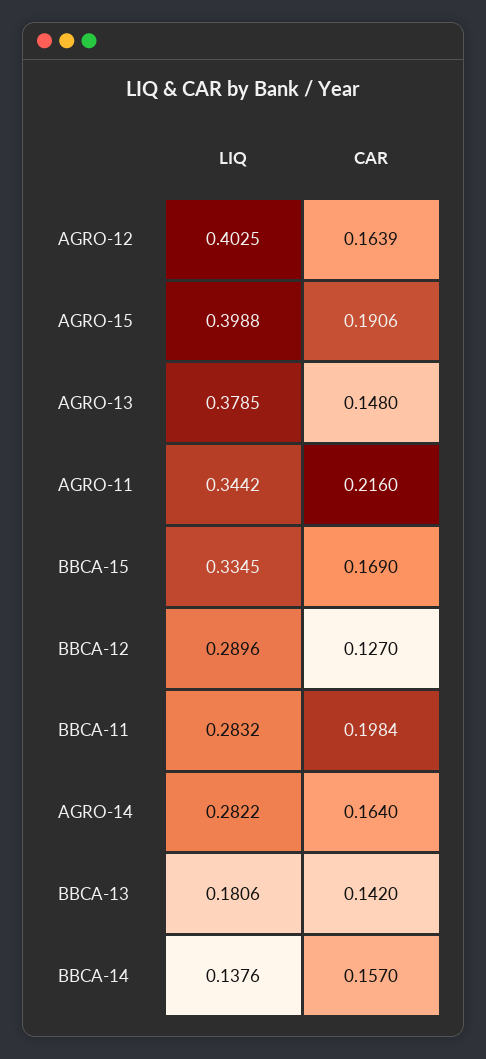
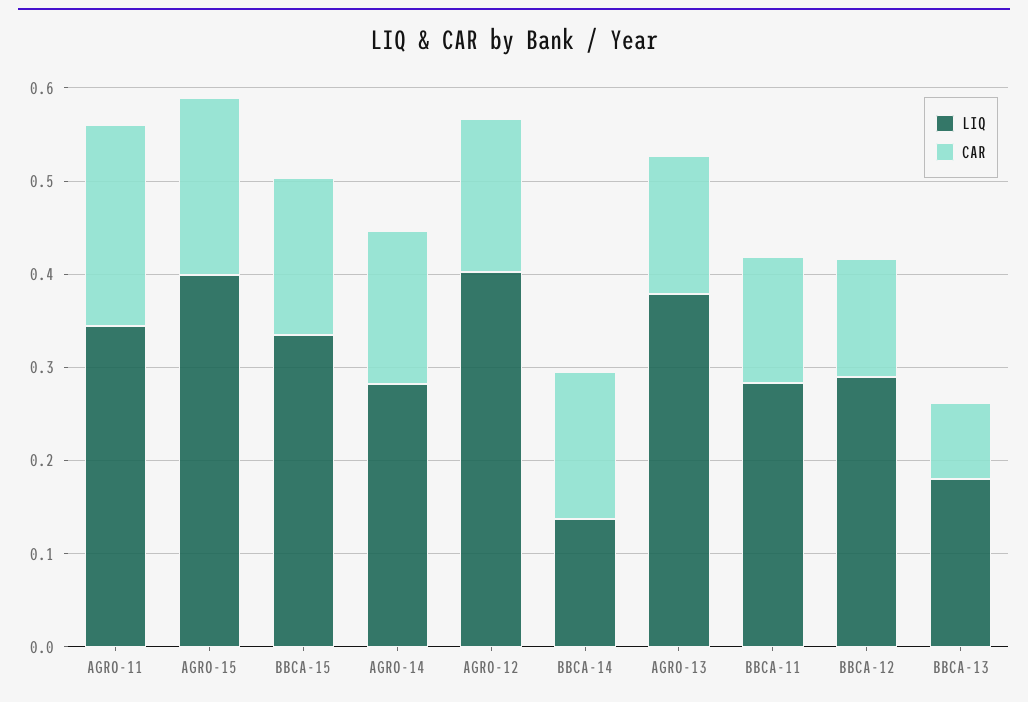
CAR, BBCA-11: 0.1984 -> 0.14
CAR, BBCA-13: 0.142 -> 0.08

